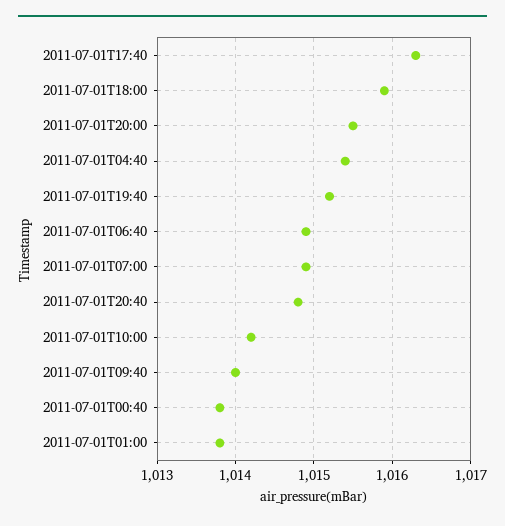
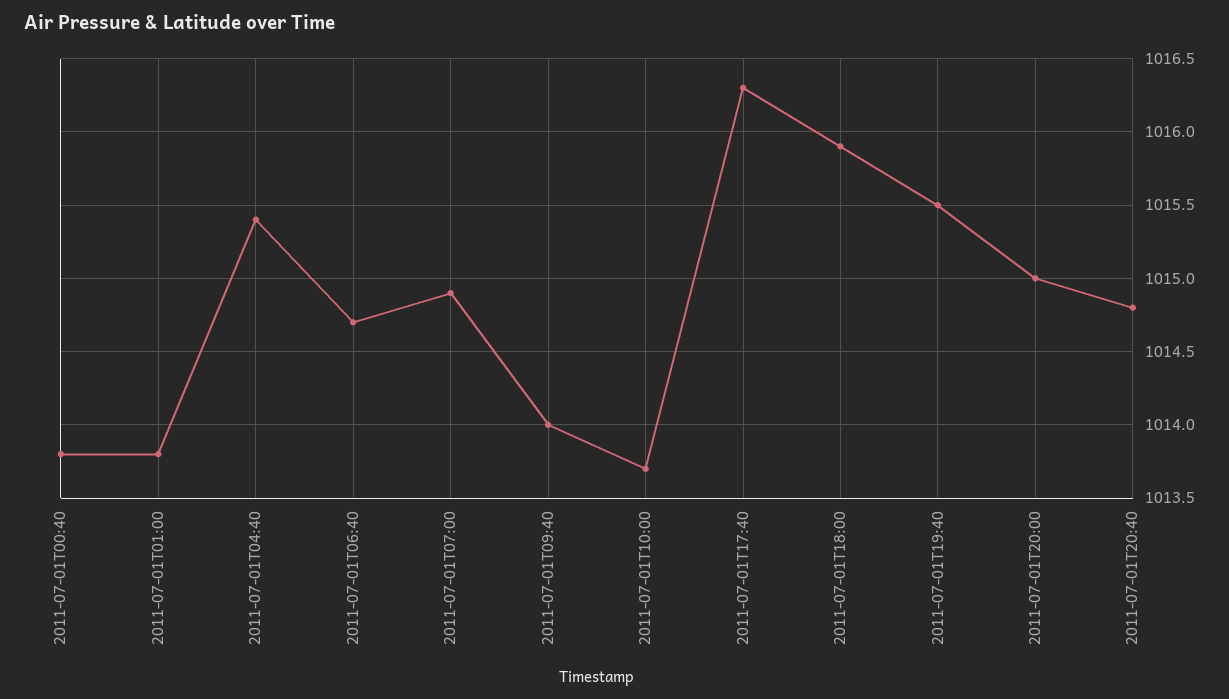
2011-07-01T20:00: 1015.5 -> 1015
2011-07-01T19:40: 1015.2 -> 1015.5
2011-07-01T06:40: 1014.9 -> 1014.7
2011-07-01T10:00: 1014.2 -> 1013.7

